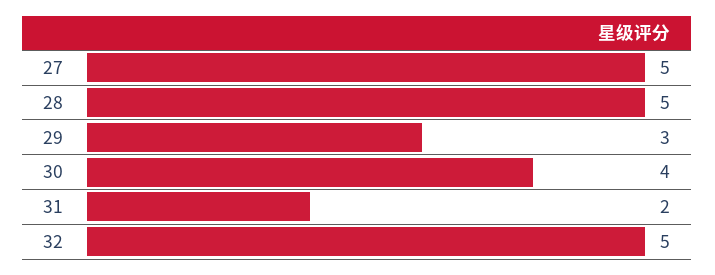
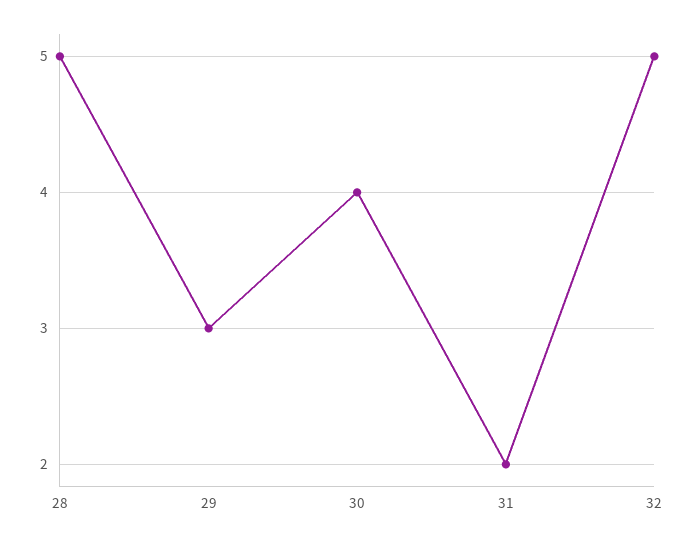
27: 5 -> none

